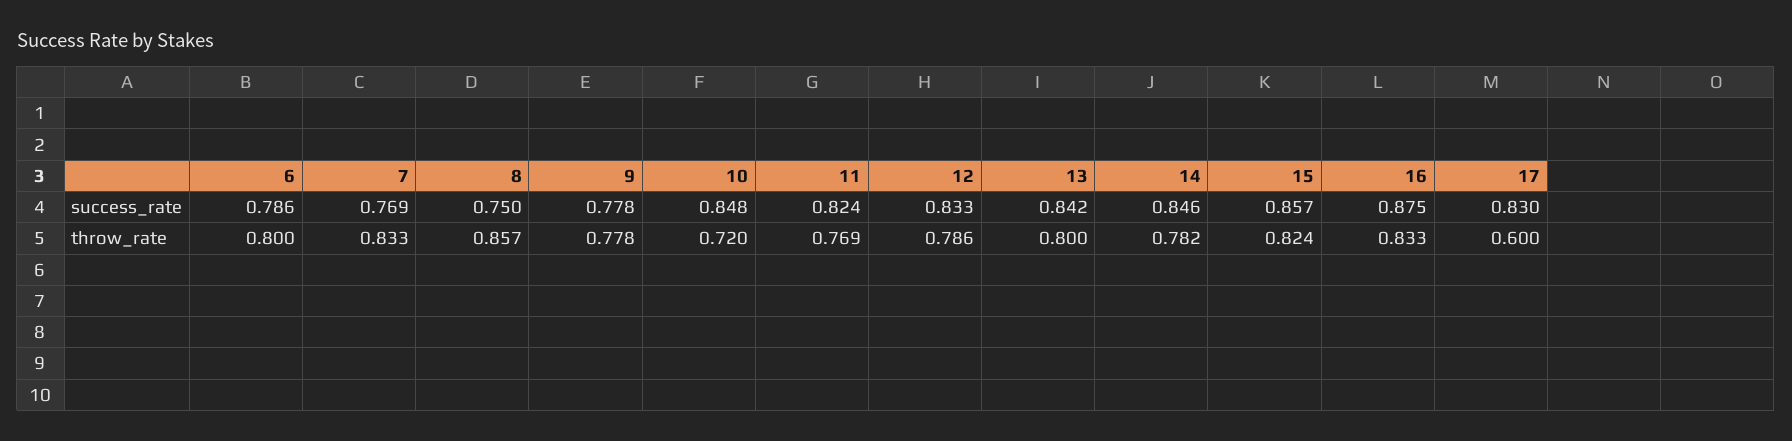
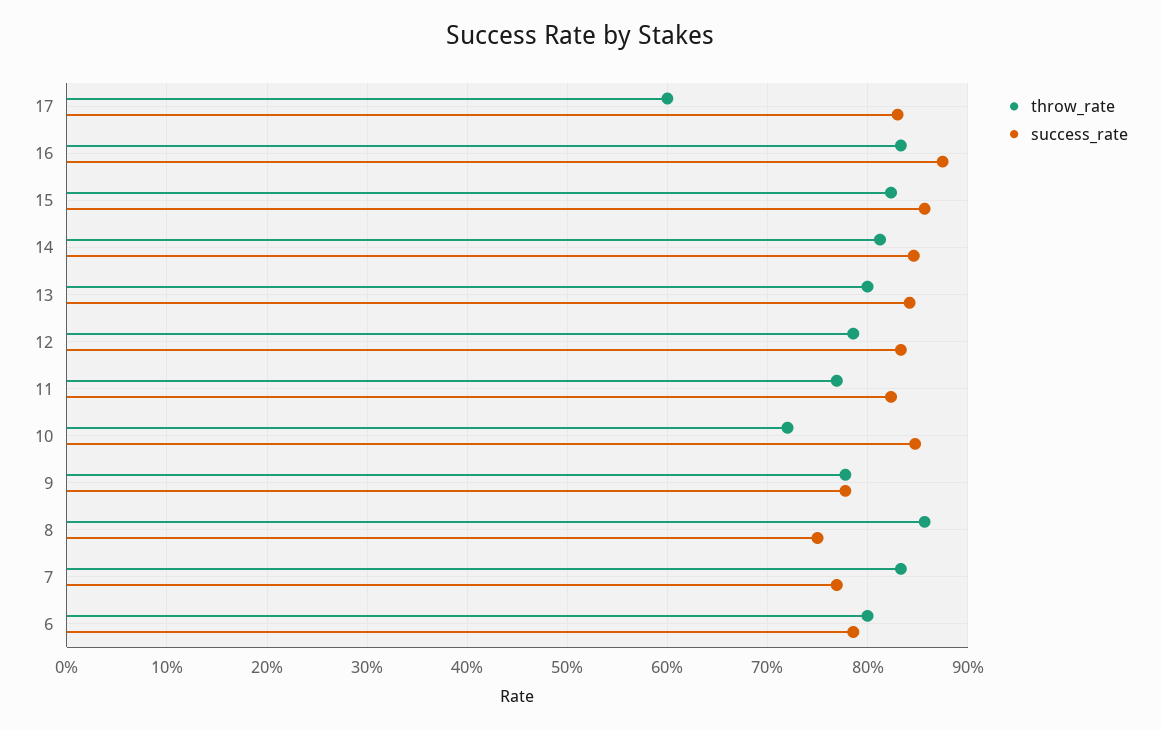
throw_rate, 14: 0.782 -> 0.81

